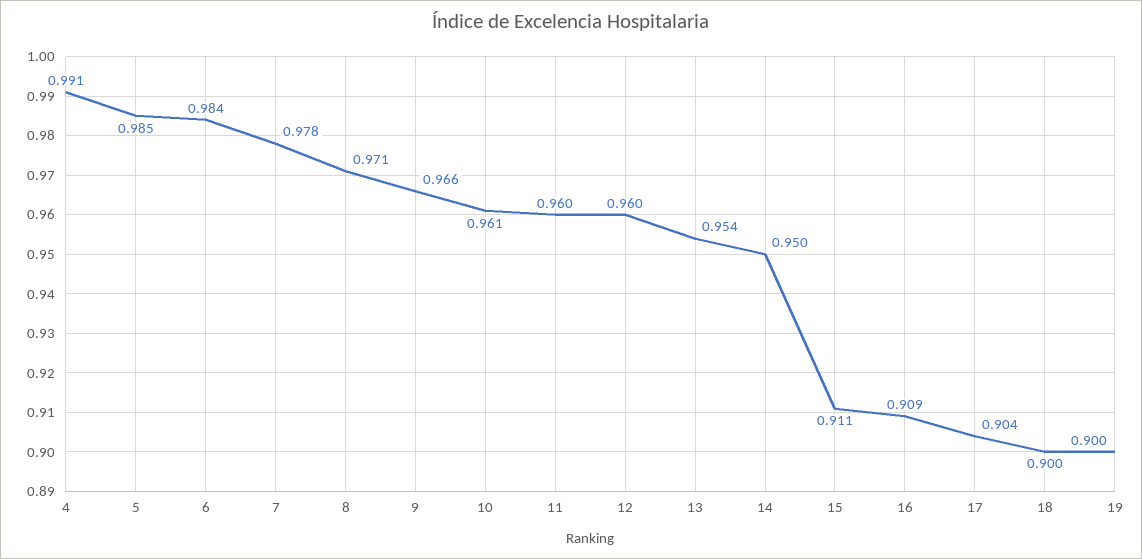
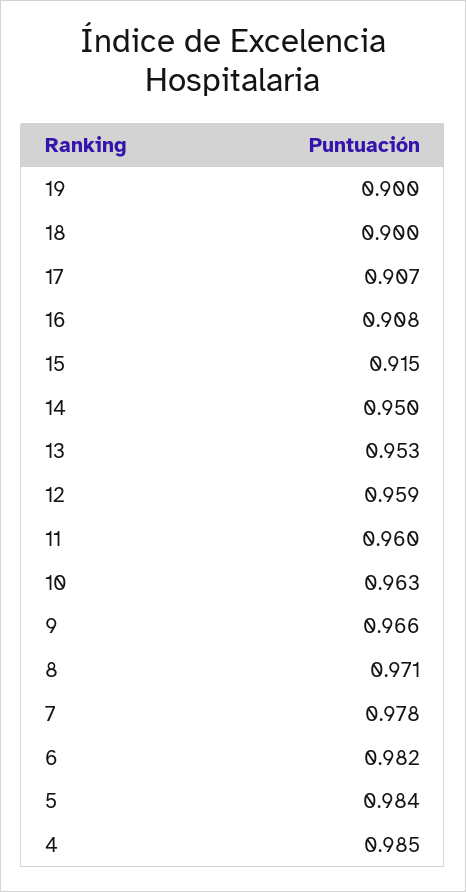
4: 0.991 -> 0.985
5: 0.985 -> 0.984
6: 0.984 -> 0.982
10: 0.961 -> 0.963
12: 0.96 -> 0.959
13: 0.954 -> 0.953
15: 0.911 -> 0.915
16: 0.909 -> 0.908
17: 0.904 -> 0.907

